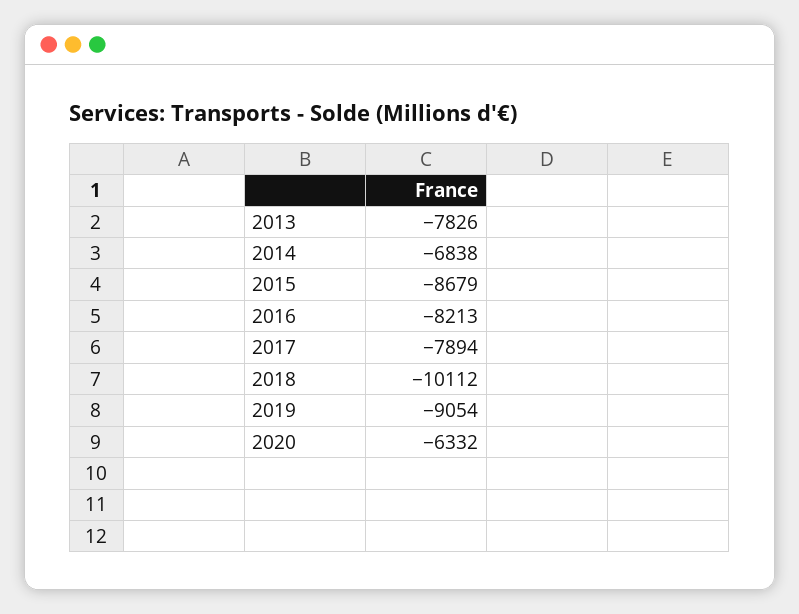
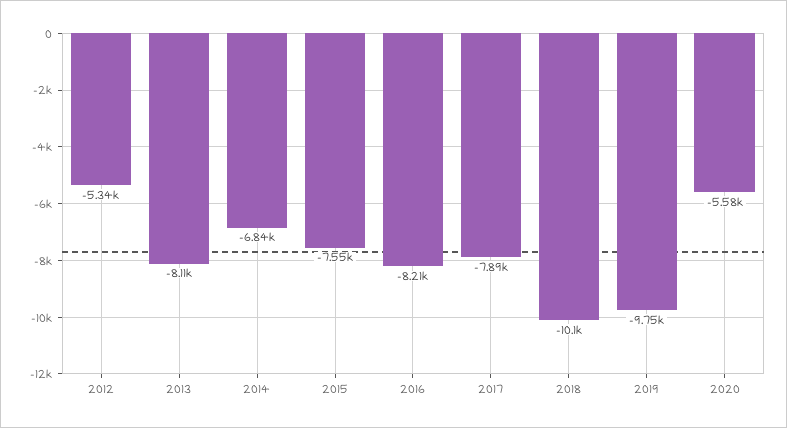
2013: -7826 -> -8110
2015: -8679 -> -7550
2019: -9054 -> -9750
2020: -6332 -> -5580
2012: none -> -5340

